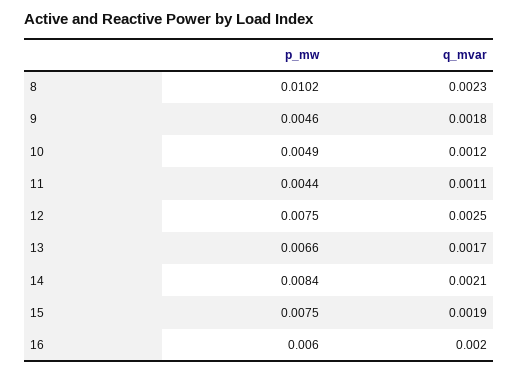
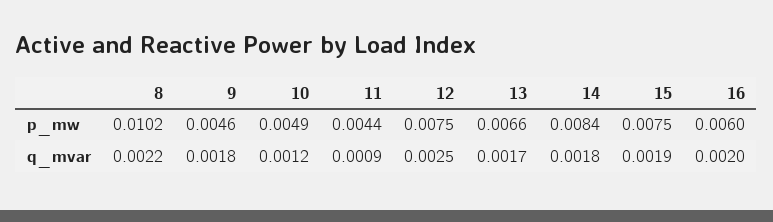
q_mvar, 8: 0.0023 -> 0.0022
q_mvar, 11: 0.0011 -> 0.0009
q_mvar, 14: 0.0021 -> 0.0018

